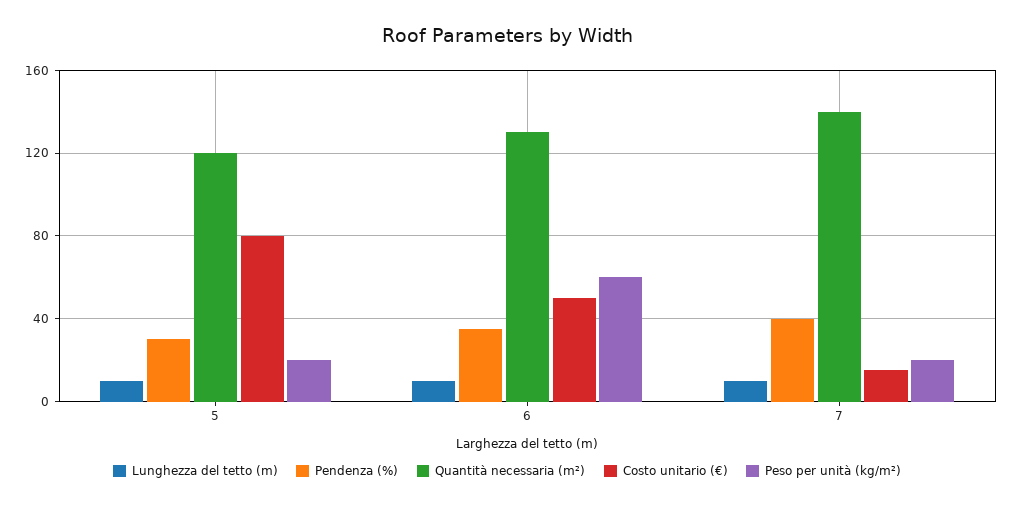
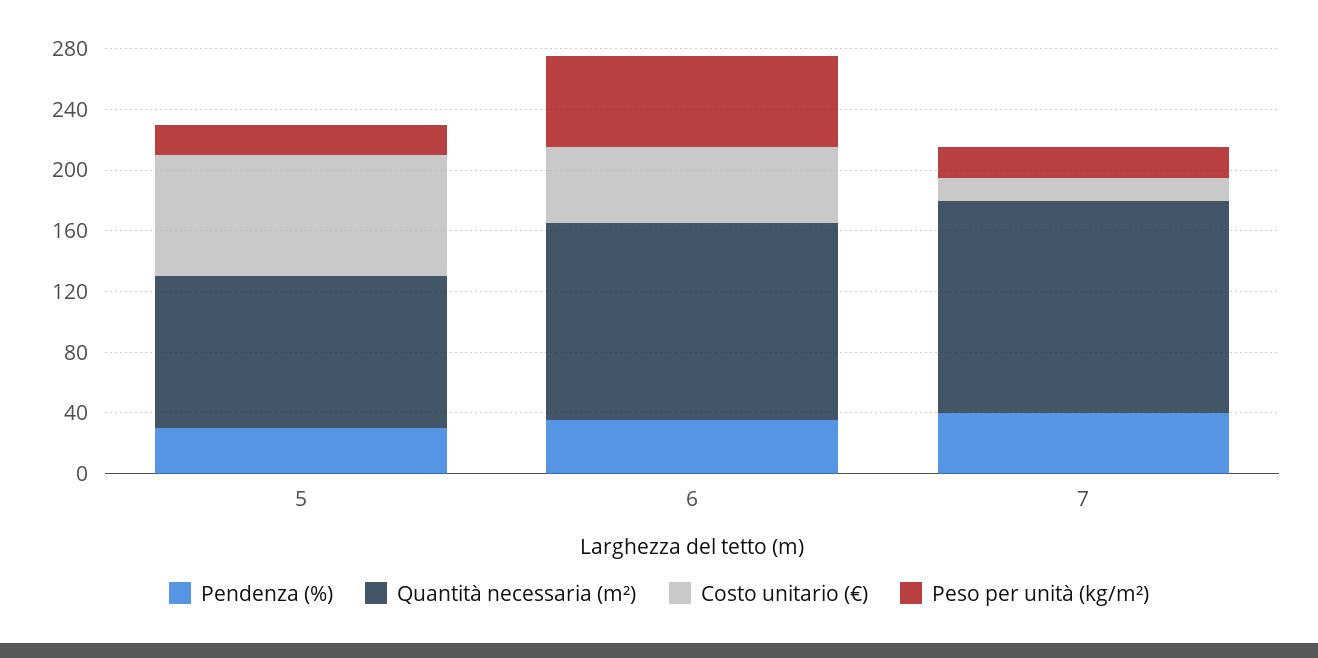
Lunghezza del tetto (m), 5: 10 -> none
Quantità necessaria (m²), 5: 120 -> 100
Lunghezza del tetto (m), 6: 10 -> none
Lunghezza del tetto (m), 7: 10 -> none

